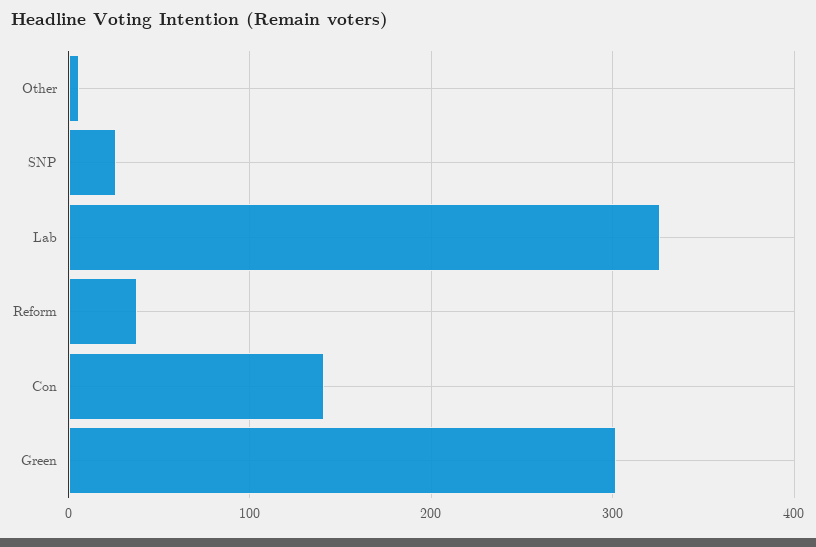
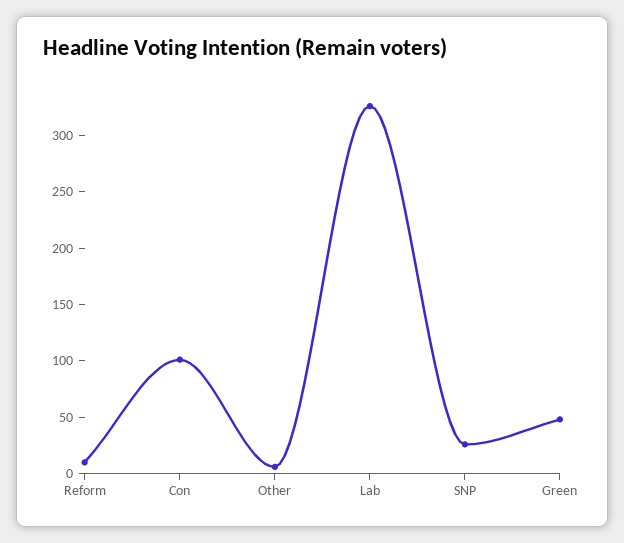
Reform: 40 -> 10
Con: 140 -> 100
Green: 300 -> 50

